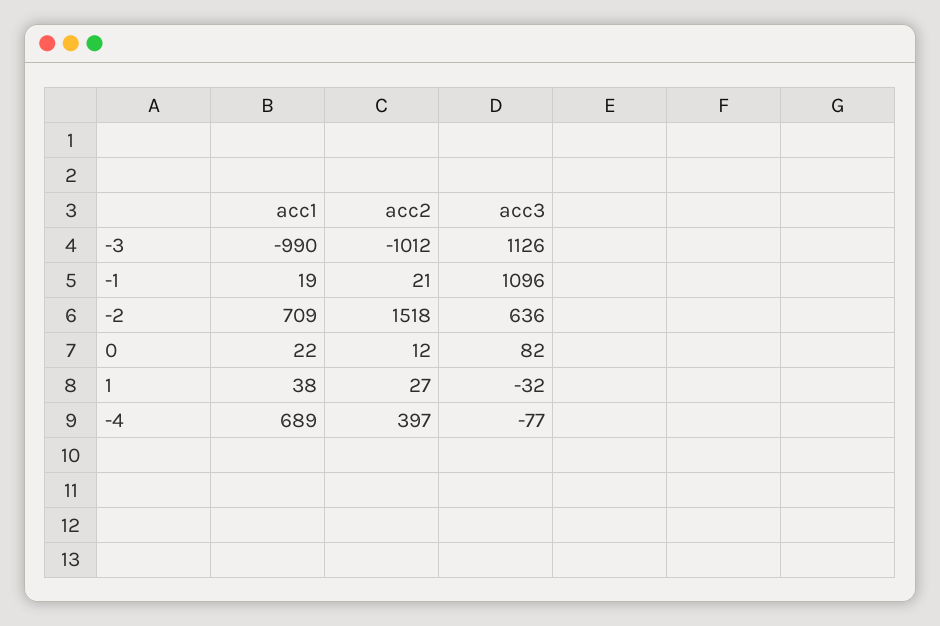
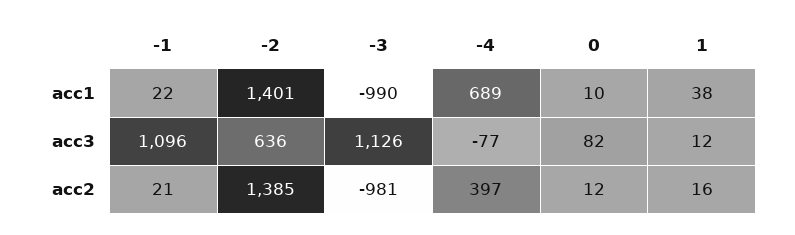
acc2, -3: -1012 -> -981
acc1, -1: 19 -> 22
acc1, -2: 709 -> 1401
acc2, -2: 1518 -> 1385
acc1, 0: 22 -> 10
acc2, 1: 27 -> 16
acc3, 1: -32 -> 12

